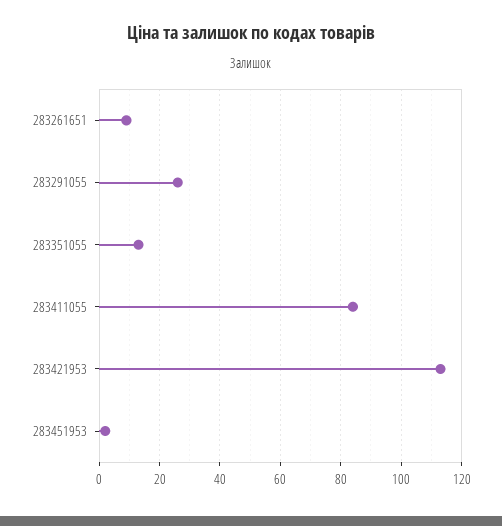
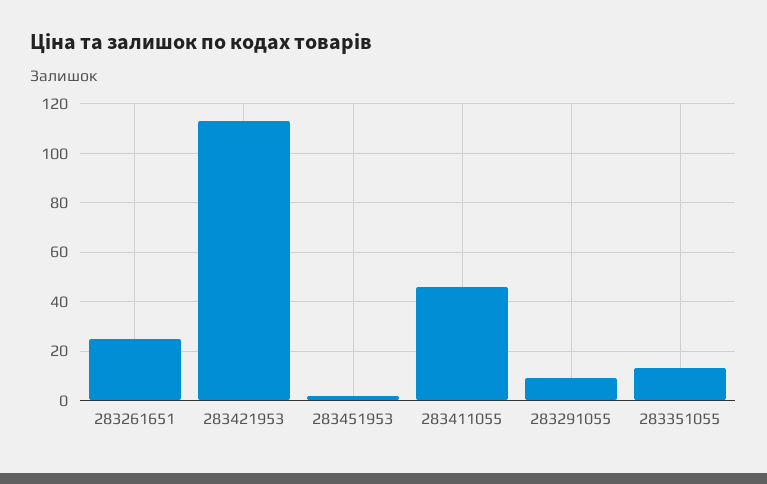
283261651: 10 -> 25
283291055: 25 -> 10
283411055: 85 -> 45

